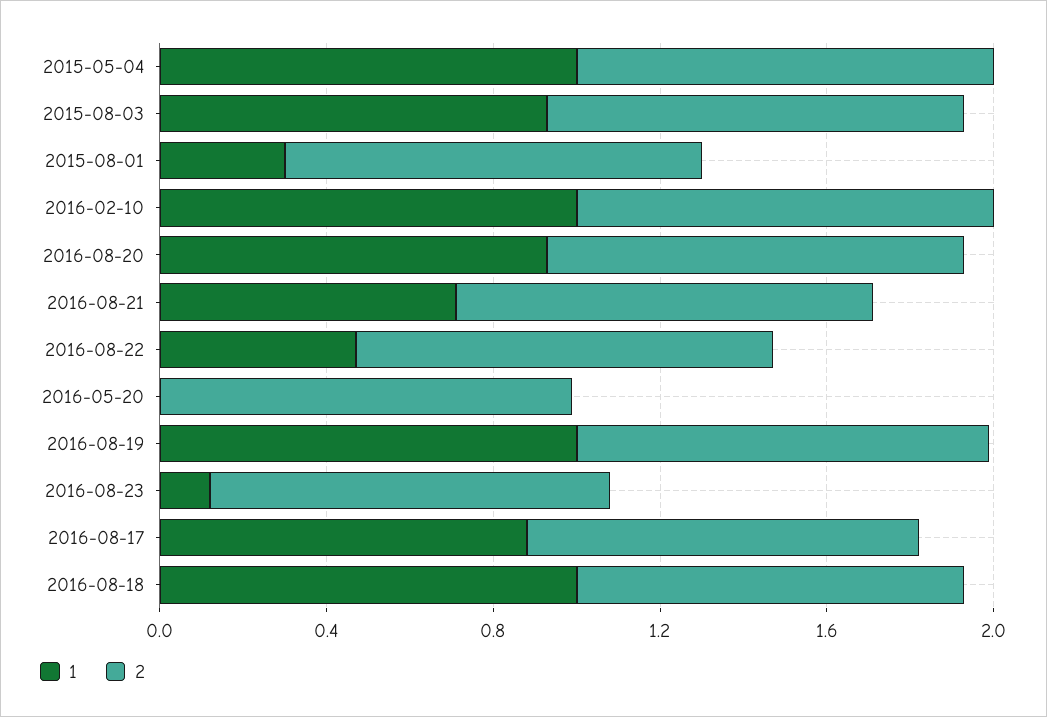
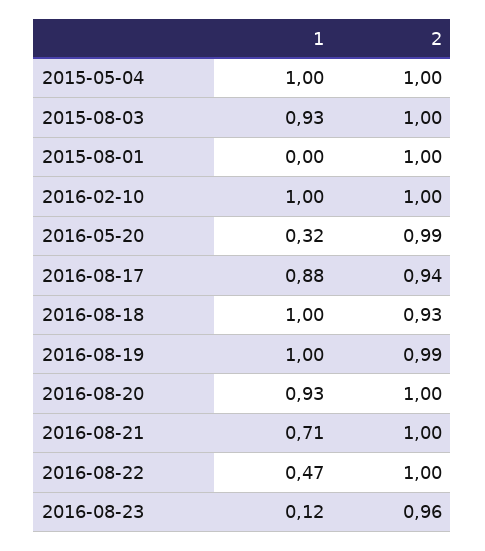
1, 2015-08-01: 0.3 -> 0
1, 2016-05-20: 0 -> 0.32

